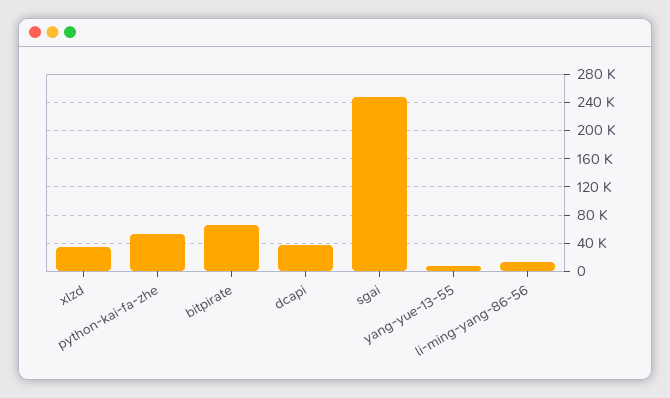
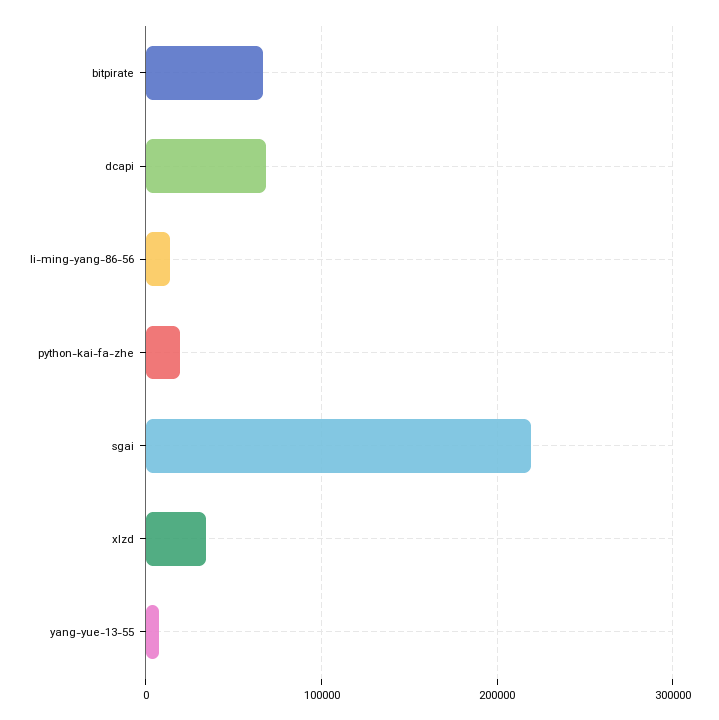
python-kai-fa-zhe: 50000 -> 20000
dcapi: 40000 -> 70000
sgai: 250000 -> 220000

